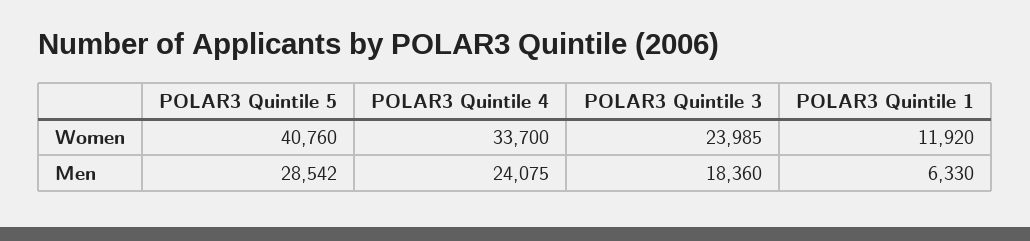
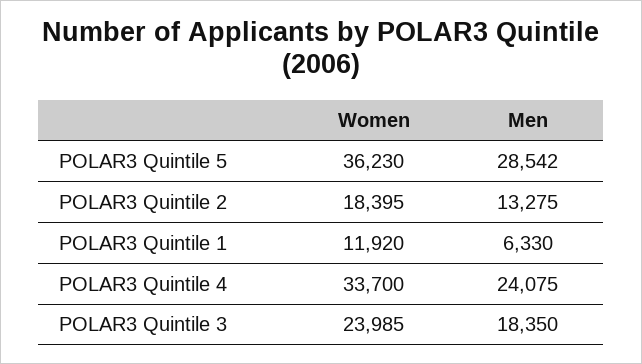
POLAR3 Quintile 5, Women: 40760 -> 36230
POLAR3 Quintile 3, Men: 18360 -> 18350
POLAR3 Quintile 2, Women: none -> 18395
POLAR3 Quintile 2, Men: none -> 13275

